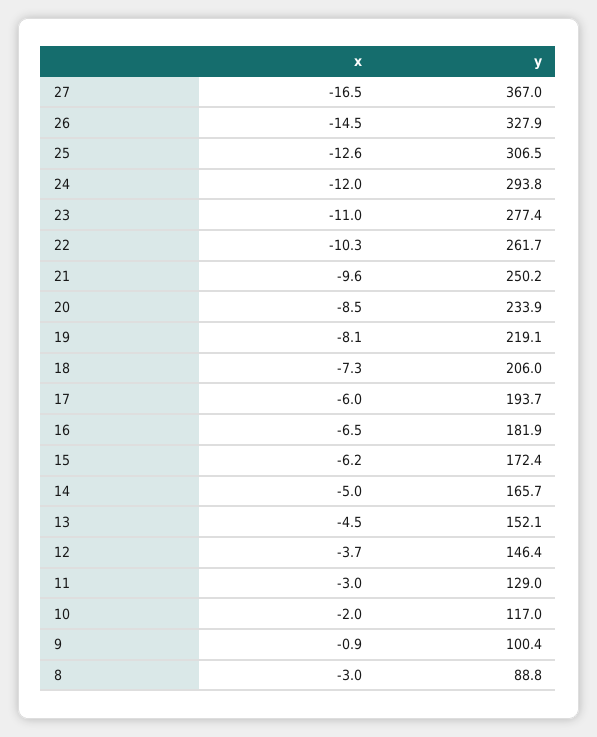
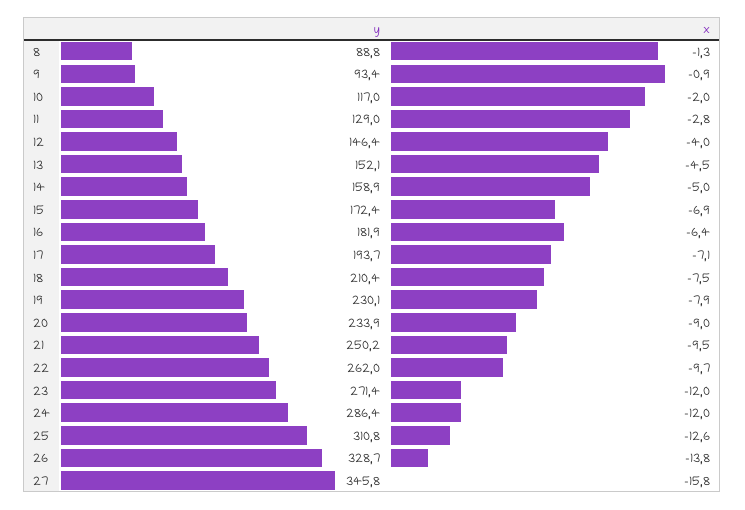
x, 27: -16.5 -> -15.8
y, 27: 367 -> 345.8
x, 26: -14.5 -> -13.8
y, 26: 327.9 -> 328.7
y, 25: 306.5 -> 310.8
y, 24: 293.8 -> 286.4
x, 23: -11 -> -12
y, 23: 277.4 -> 271.4
x, 22: -10.3 -> -9.7
y, 22: 261.7 -> 262
x, 21: -9.6 -> -9.5
x, 20: -8.5 -> -9
x, 19: -8.1 -> -7.9
y, 19: 219.1 -> 230.1
x, 18: -7.3 -> -7.5
y, 18: 206 -> 210.4
x, 17: -6 -> -7.1
x, 16: -6.5 -> -6.4
x, 15: -6.2 -> -6.9
y, 14: 165.7 -> 158.9
x, 12: -3.7 -> -4
x, 11: -3 -> -2.8
y, 9: 100.4 -> 93.4
x, 8: -3 -> -1.3

